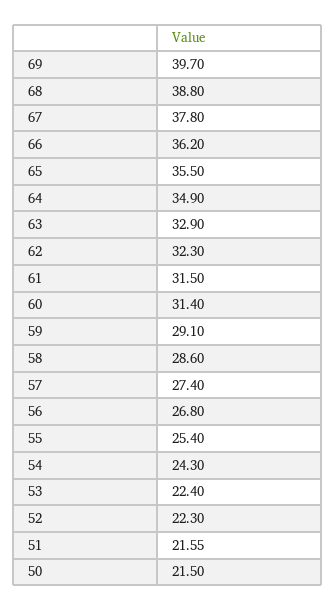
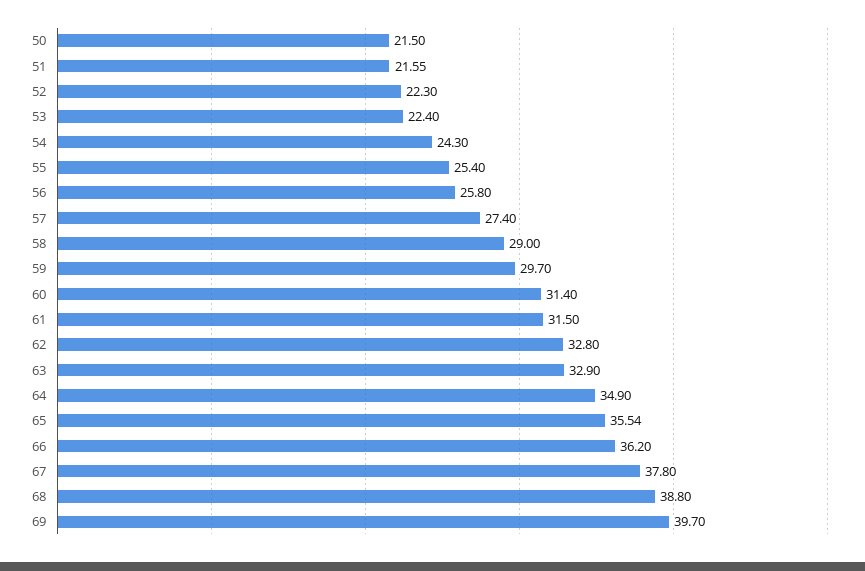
65: 35.5 -> 35.54
62: 32.3 -> 32.8
59: 29.1 -> 29.7
58: 28.6 -> 29
56: 26.8 -> 25.8

